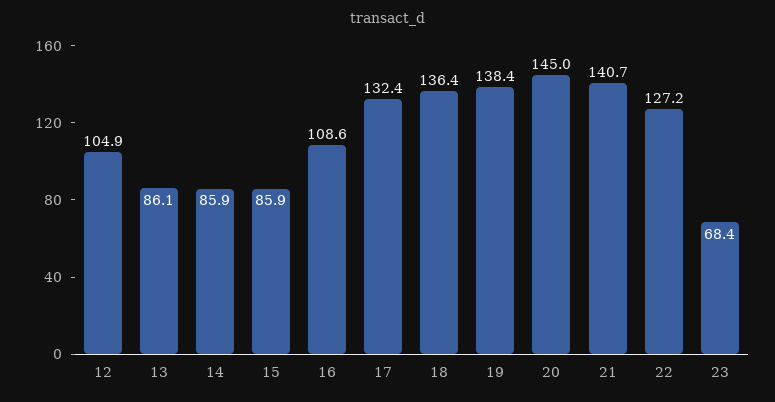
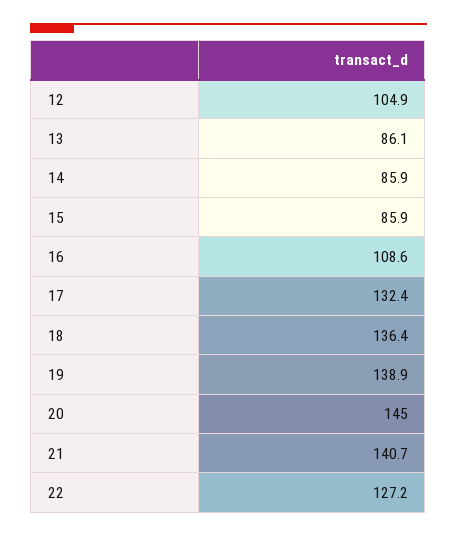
19: 138.4 -> 138.9
23: 68.4 -> none

